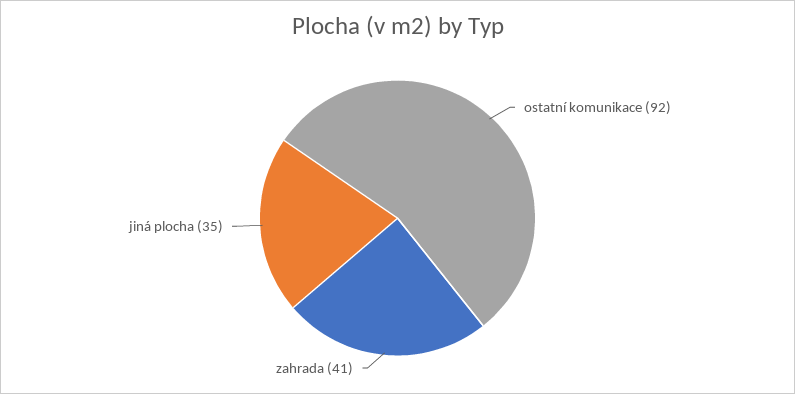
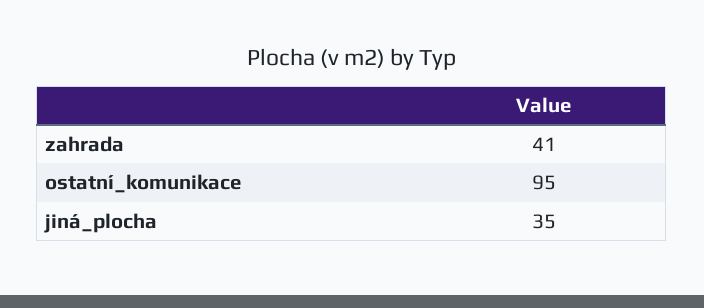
ostatní komunikace: 92 -> 95

